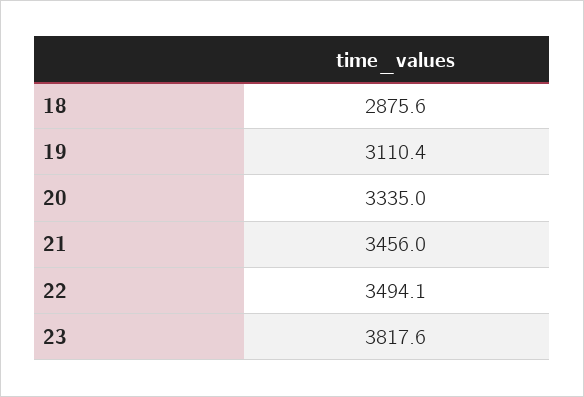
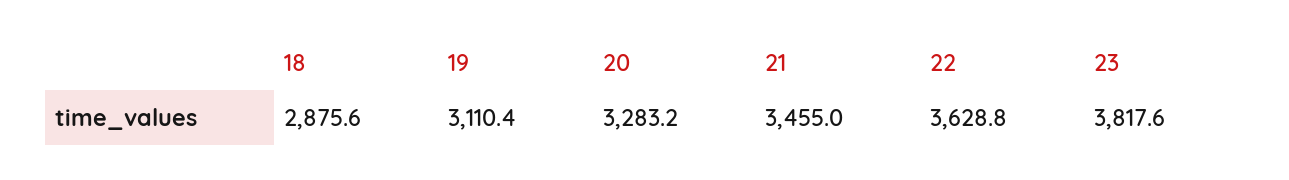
20: 3335 -> 3283.2
21: 3456 -> 3455
22: 3494.1 -> 3628.8

